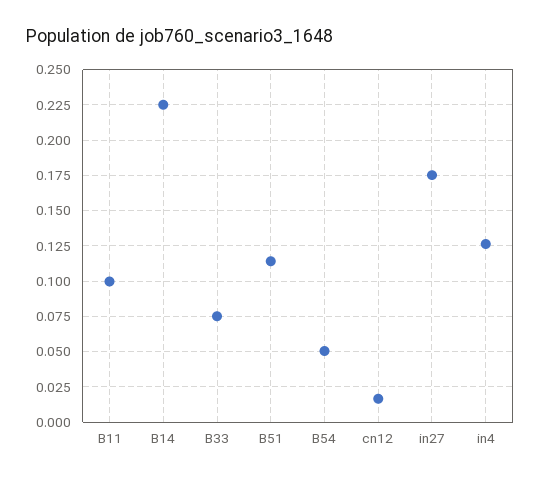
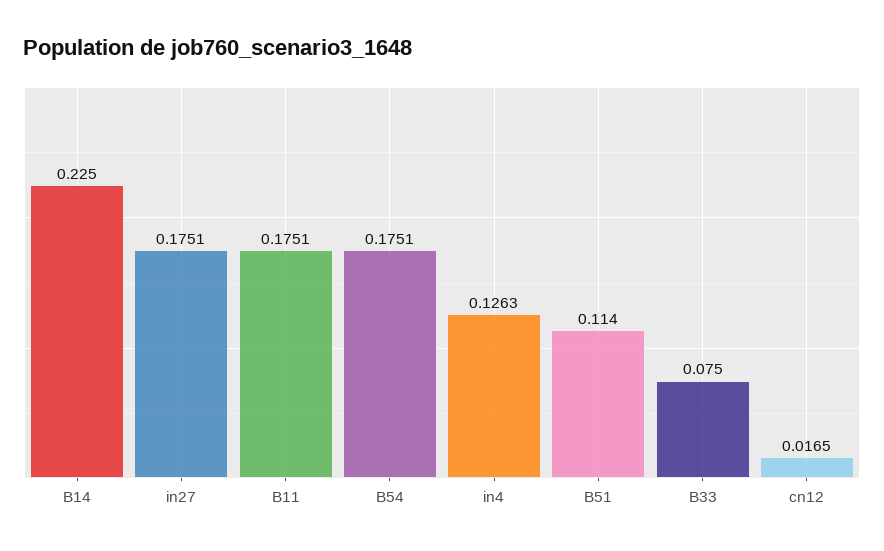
B11: 0.1 -> 0.1751
B54: 0.05 -> 0.1751

